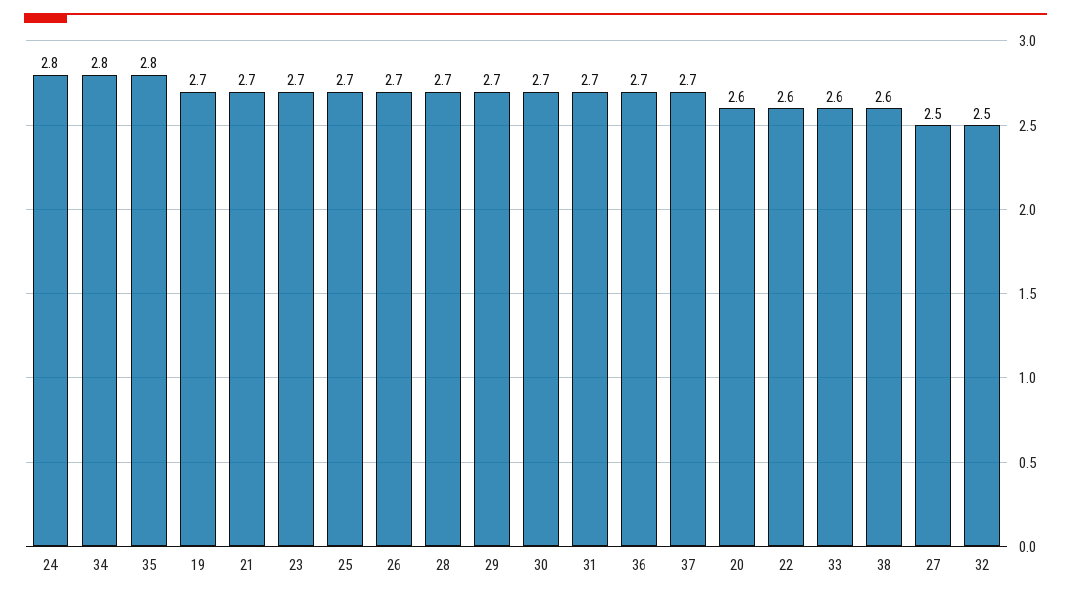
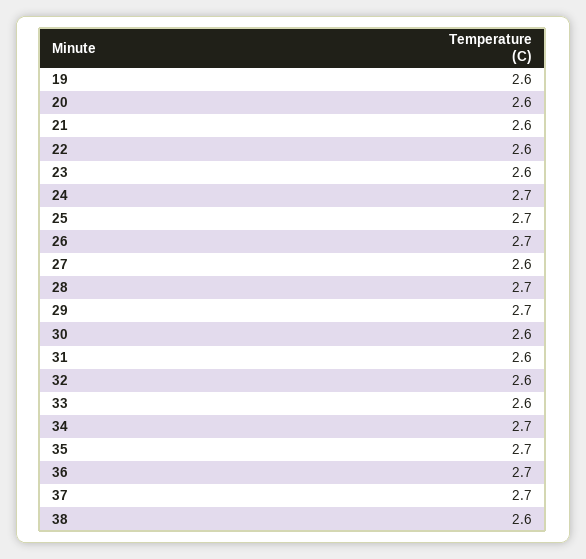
24: 2.8 -> 2.7
34: 2.8 -> 2.7
35: 2.8 -> 2.7
19: 2.7 -> 2.6
21: 2.7 -> 2.6
23: 2.7 -> 2.6
30: 2.7 -> 2.6
31: 2.7 -> 2.6
27: 2.5 -> 2.6
32: 2.5 -> 2.6

